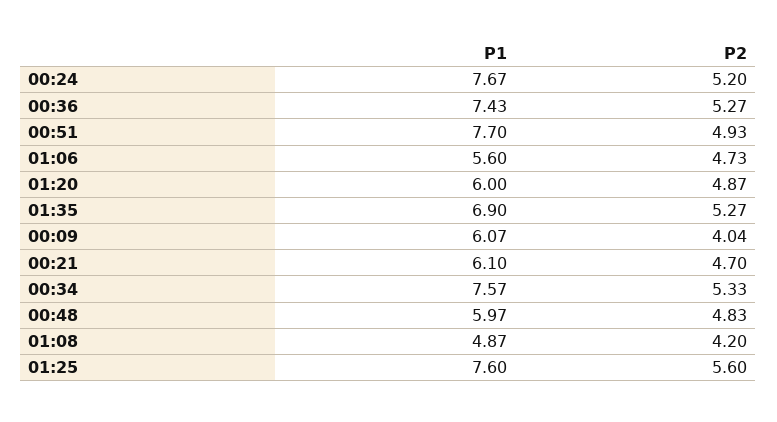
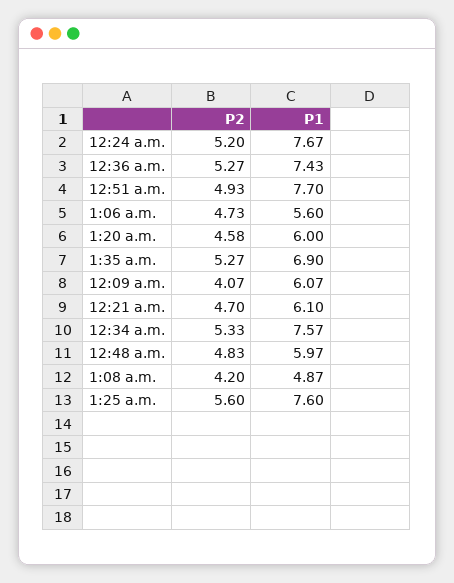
P2, 01:20: 4.87 -> 4.58
P2, 00:09: 4.04 -> 4.07

